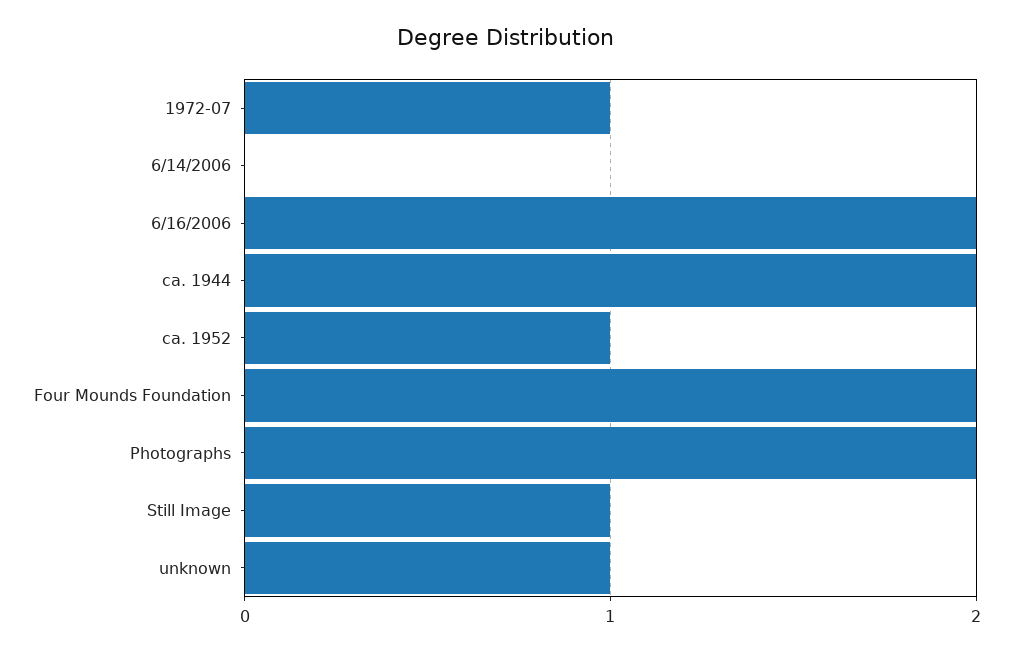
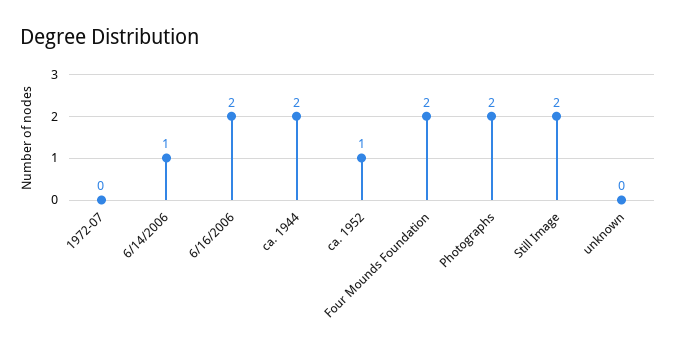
1972-07: 1 -> 0
6/14/2006: 0 -> 1
Still Image: 1 -> 2
unknown: 1 -> 0

